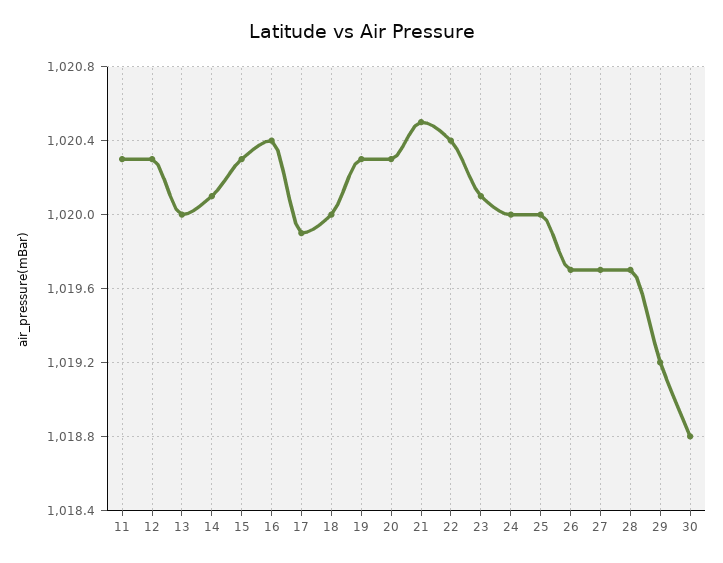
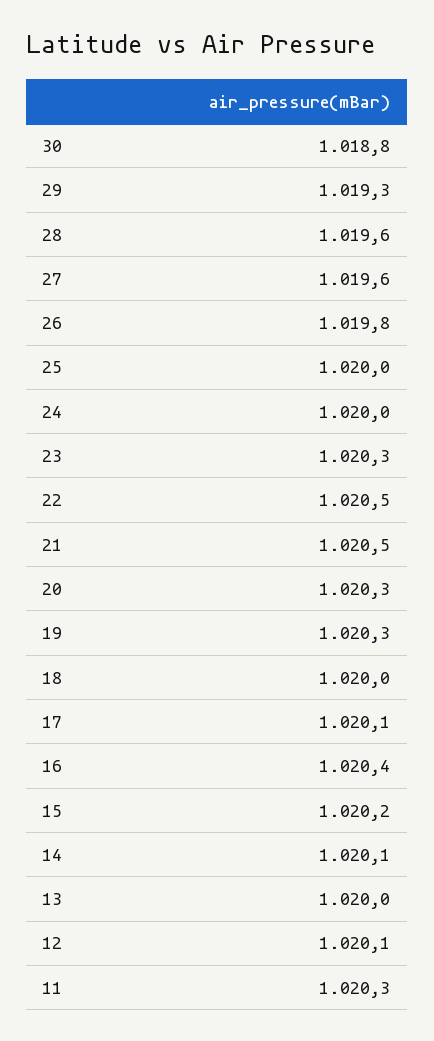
12: 1020.3 -> 1020.1
15: 1020.3 -> 1020.2
17: 1019.9 -> 1020.1
22: 1020.4 -> 1020.5
23: 1020.1 -> 1020.3
26: 1019.7 -> 1019.8
27: 1019.7 -> 1019.6
28: 1019.7 -> 1019.6
29: 1019.2 -> 1019.3

